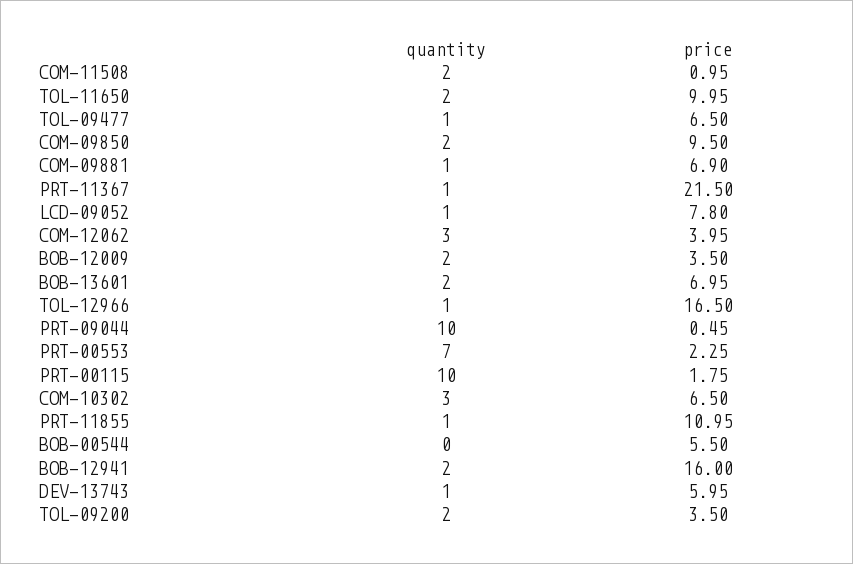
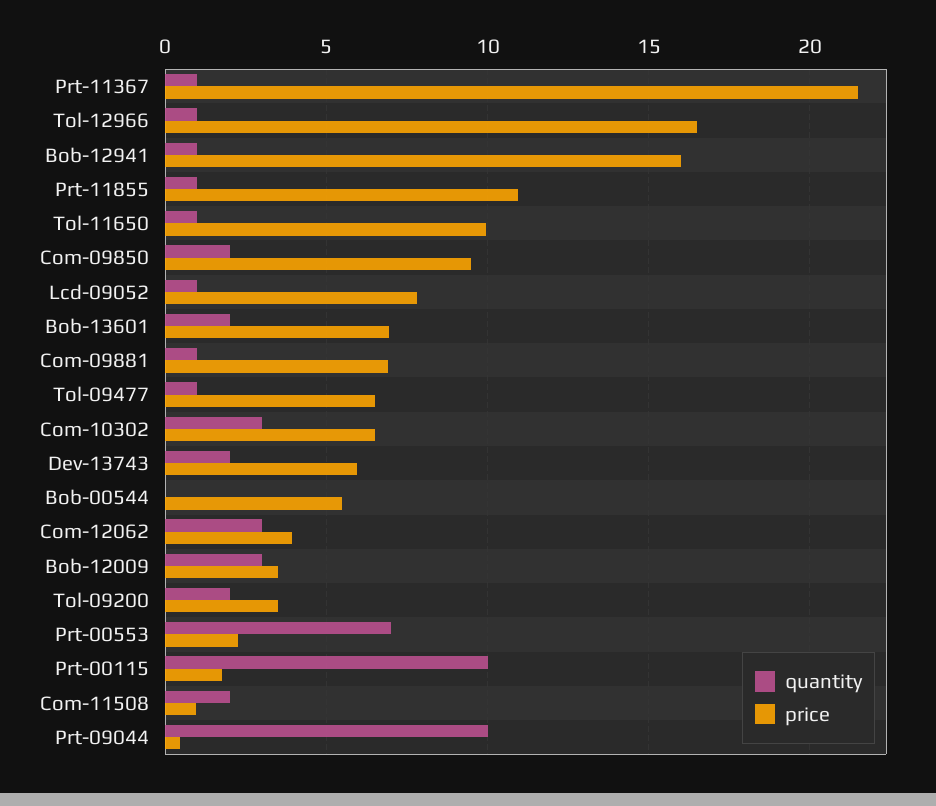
quantity, TOL-11650: 2 -> 1
quantity, BOB-12009: 2 -> 3
quantity, BOB-12941: 2 -> 1
quantity, DEV-13743: 1 -> 2

